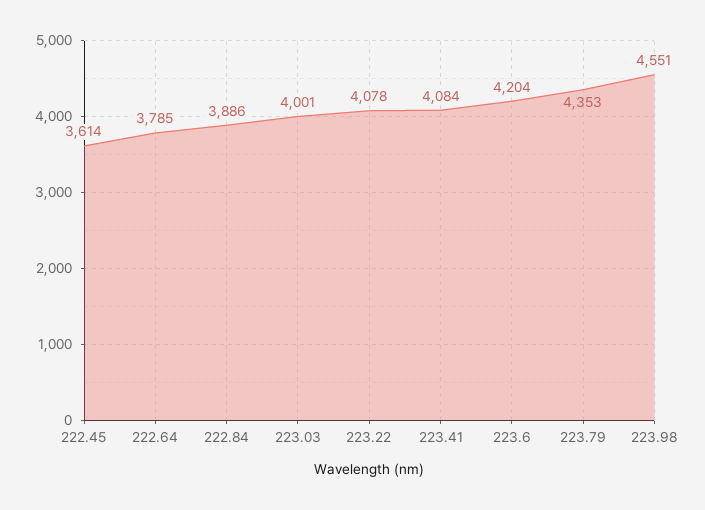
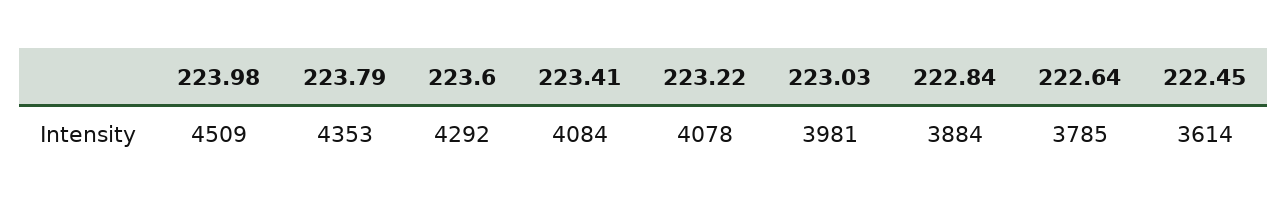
222.84: 3886 -> 3884
223.03: 4001 -> 3981
223.6: 4204 -> 4292
223.98: 4551 -> 4509

